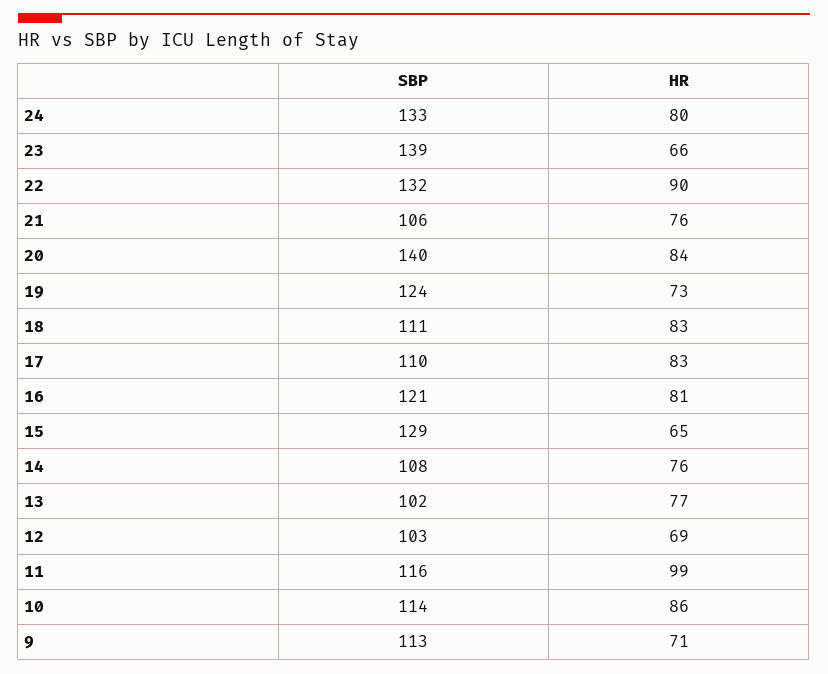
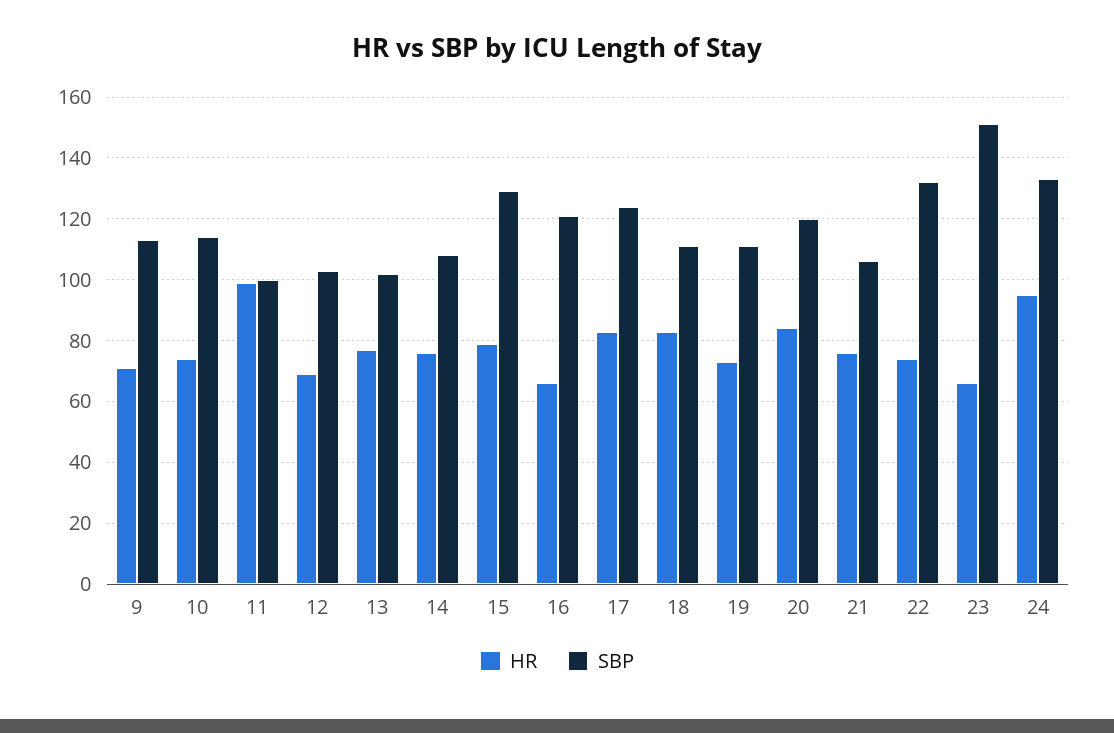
HR, 24: 80 -> 95
SBP, 23: 139 -> 150
HR, 22: 90 -> 75
SBP, 20: 140 -> 120
SBP, 19: 124 -> 110
SBP, 17: 110 -> 125
HR, 16: 81 -> 65
HR, 15: 65 -> 80
SBP, 11: 116 -> 100
HR, 10: 86 -> 75

